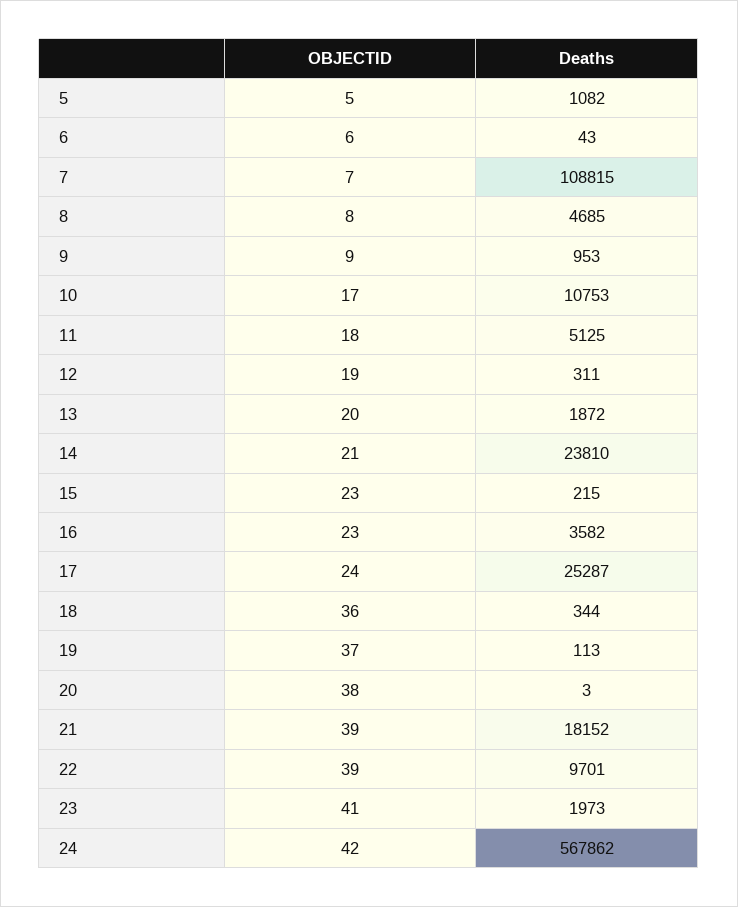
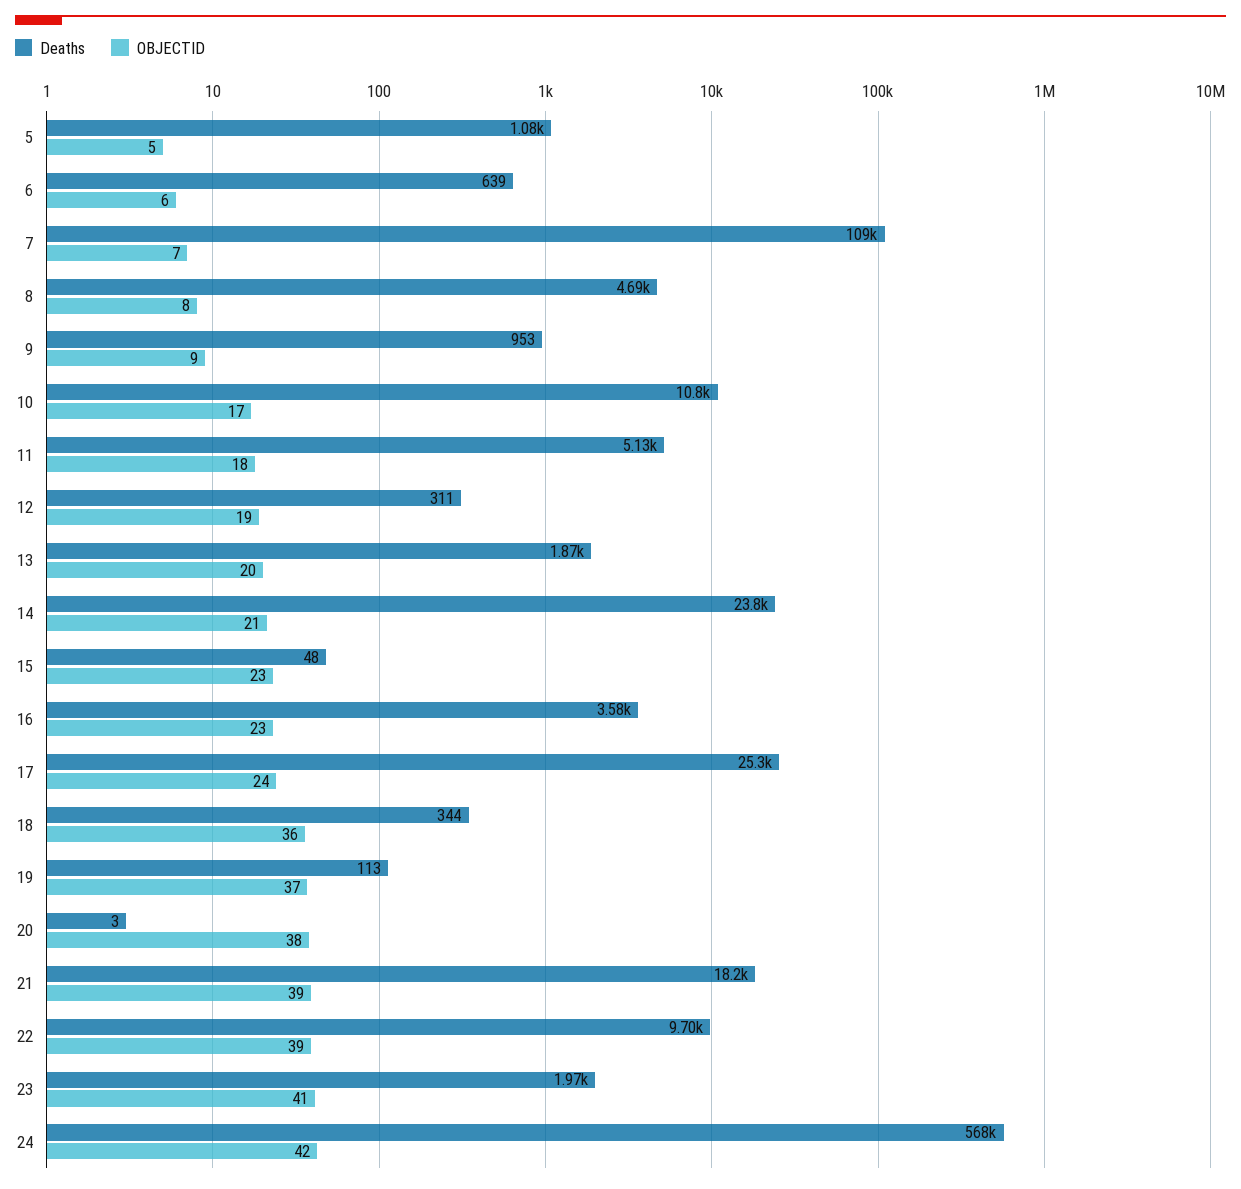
Deaths, 6: 43 -> 639
Deaths, 15: 215 -> 48

